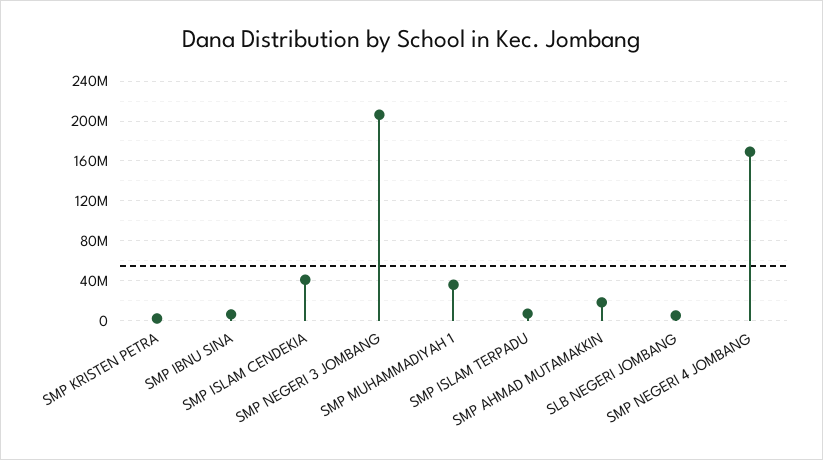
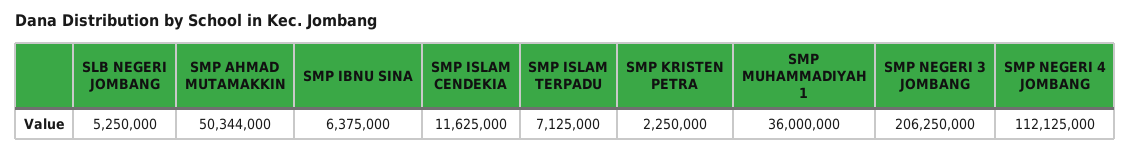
SMP ISLAM CENDEKIA: 40000000 -> 11625000
SMP AHMAD MUTAMAKKIN: 20000000 -> 50344000
SMP NEGERI 4 JOMBANG: 170000000 -> 112125000

